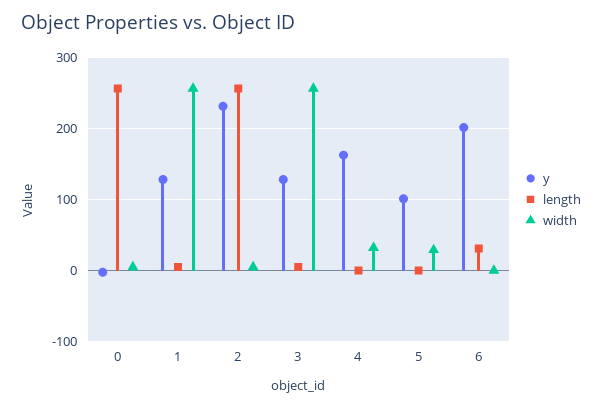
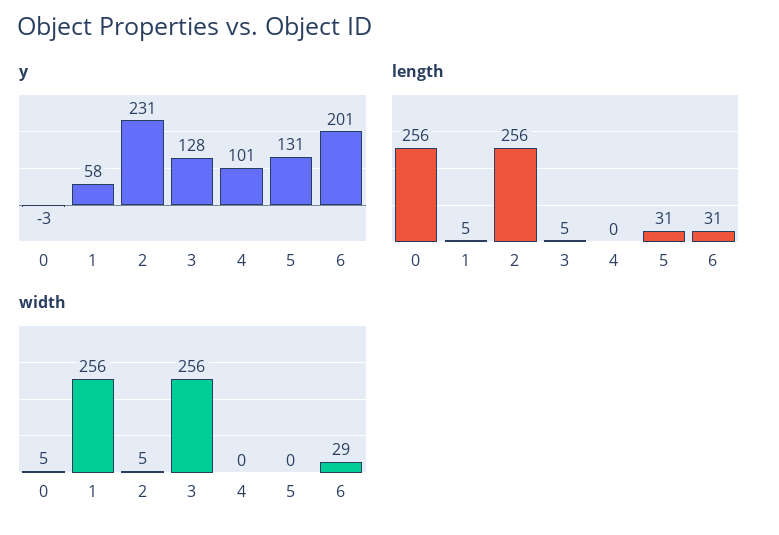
y, 1: 130 -> 58
y, 4: 160 -> 101
width, 4: 30 -> 0
y, 5: 100 -> 131
length, 5: 0 -> 31
width, 5: 30 -> 0
width, 6: 0 -> 29

